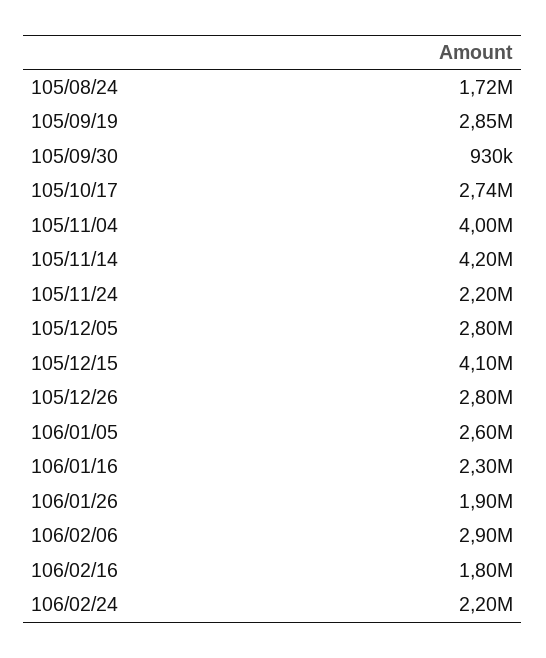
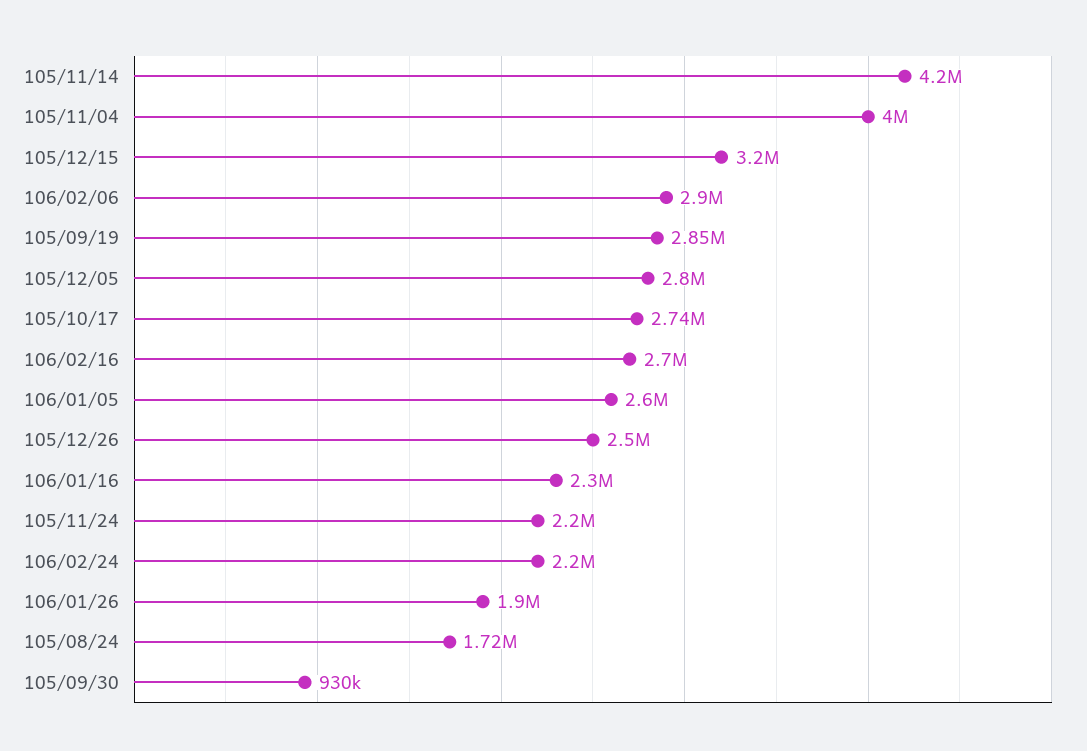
105/12/15: 4100000 -> 3200000
105/12/26: 2800000 -> 2500000
106/02/16: 1800000 -> 2700000

